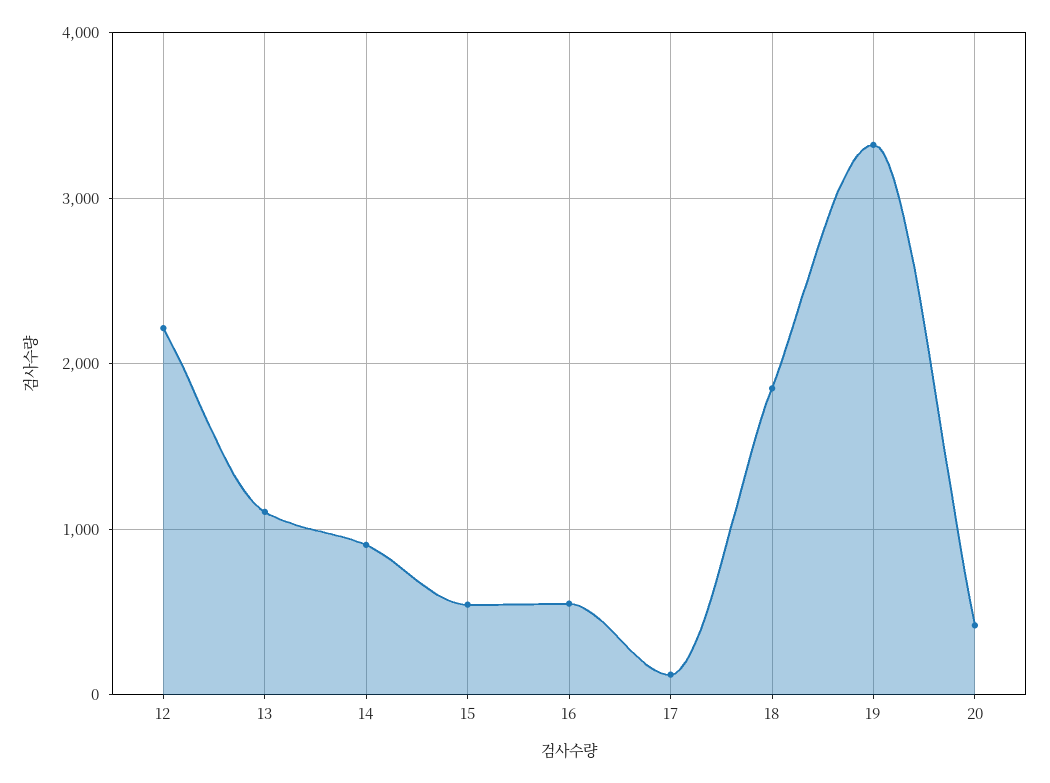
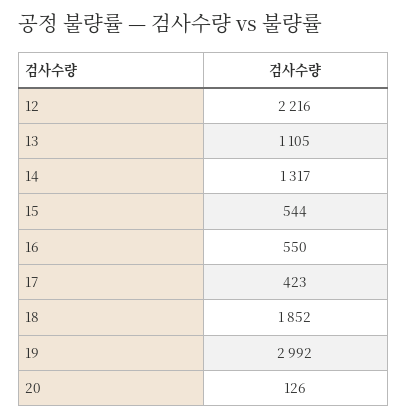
14: 900 -> 1317
17: 100 -> 423
19: 3300 -> 2992
20: 400 -> 126

